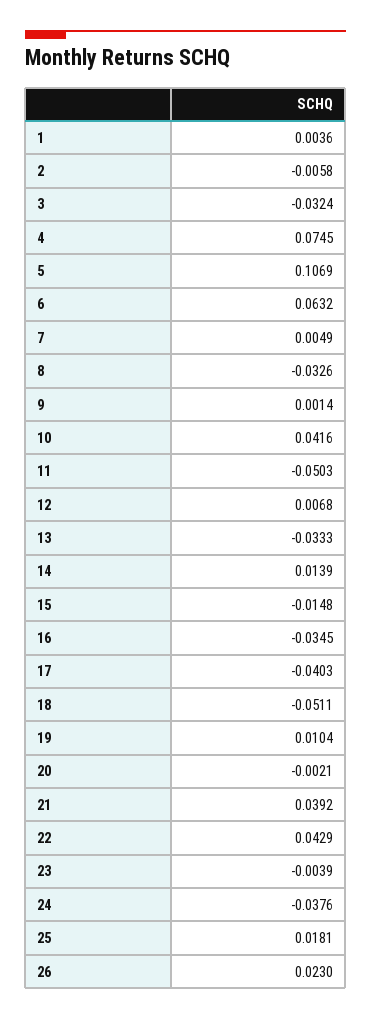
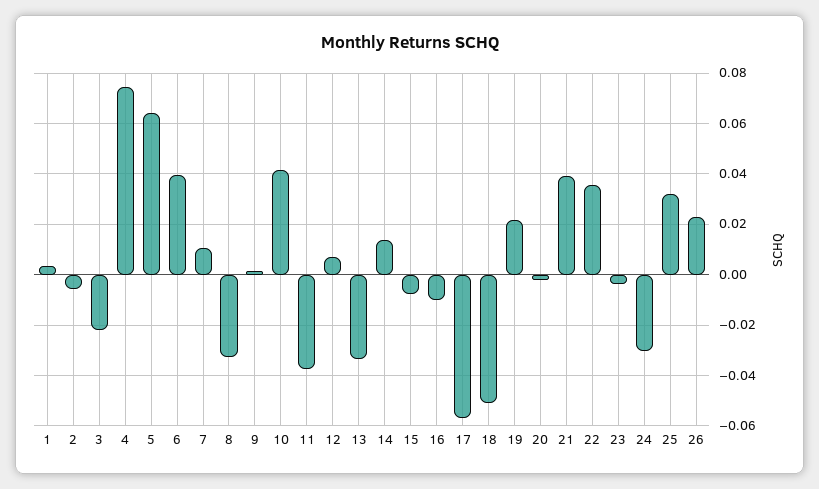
3: -0.0324 -> -0.0225
5: 0.1069 -> 0.065
6: 0.0632 -> 0.04
7: 0.0049 -> 0.01
11: -0.0503 -> -0.0375
15: -0.0148 -> -0.0075
16: -0.0345 -> -0.01
17: -0.0403 -> -0.0575
19: 0.0104 -> 0.0225
22: 0.0429 -> 0.035
24: -0.0376 -> -0.03
25: 0.0181 -> 0.0325

